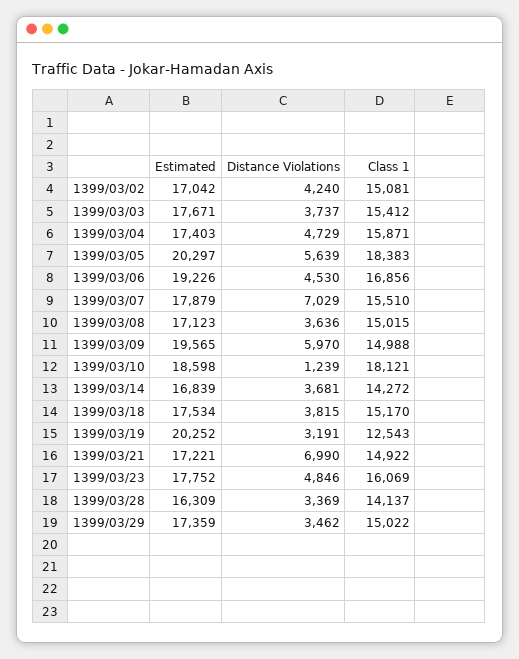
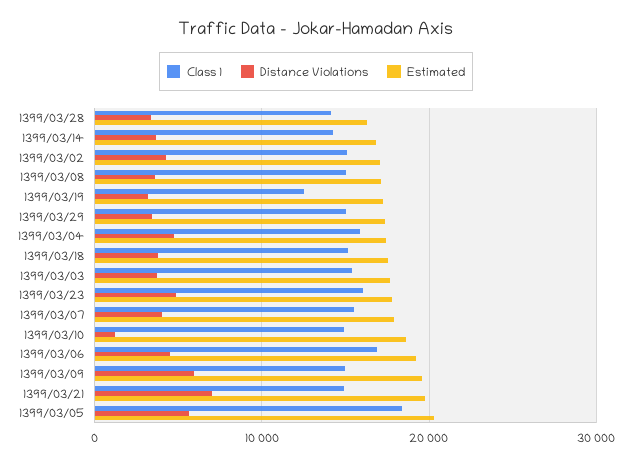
Distance Violations, 1399/03/07: 7029 -> 4000
Class 1, 1399/03/10: 18121 -> 15000
Estimated, 1399/03/19: 20252 -> 17000
Estimated, 1399/03/21: 17221 -> 20000

